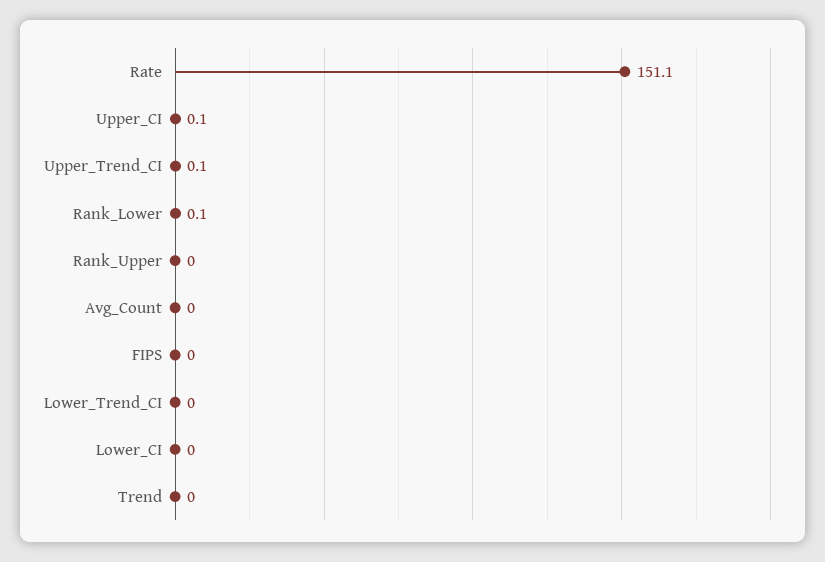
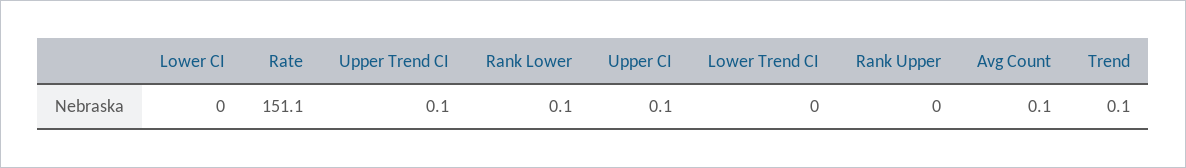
Avg_Count: 0 -> 0.1
FIPS: 0 -> none
Trend: 0 -> 0.1

